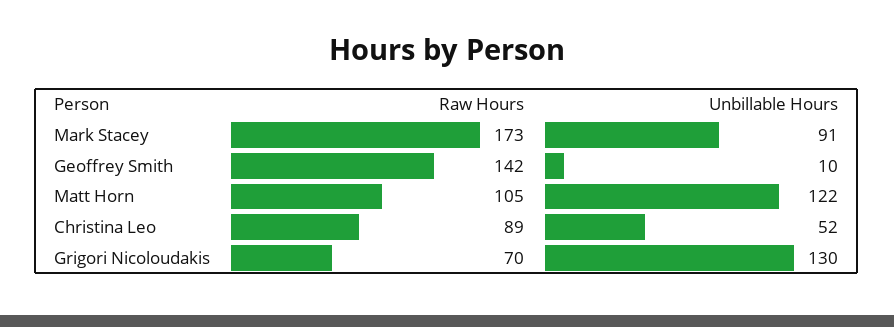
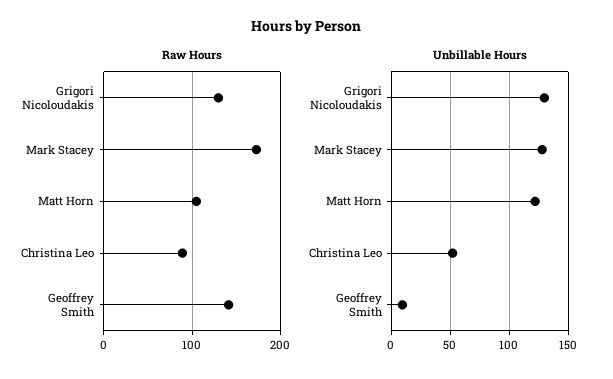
Unbillable Hours, Mark Stacey: 91 -> 130
Raw Hours, Grigori Nicoloudakis: 70 -> 130

